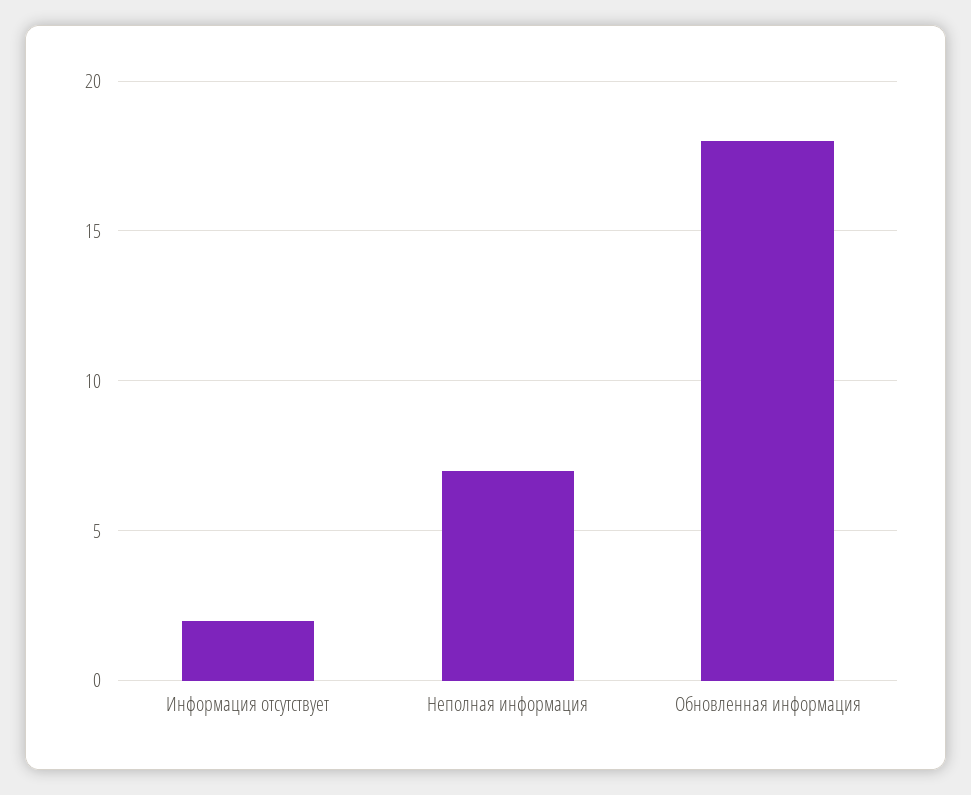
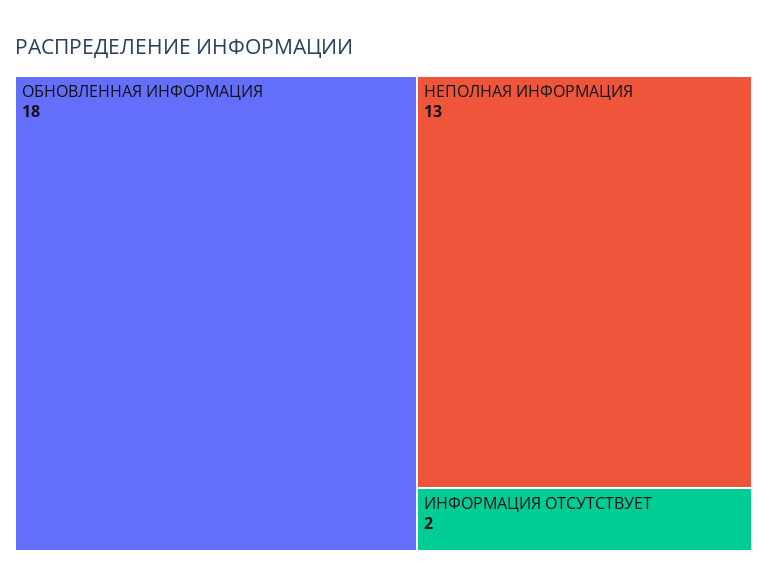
Неполная информация: 7 -> 13

